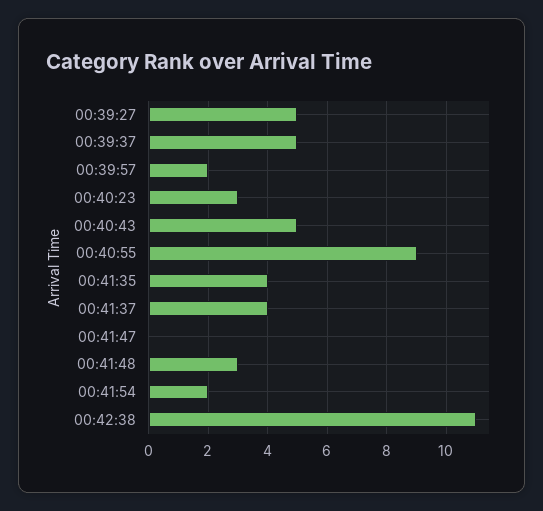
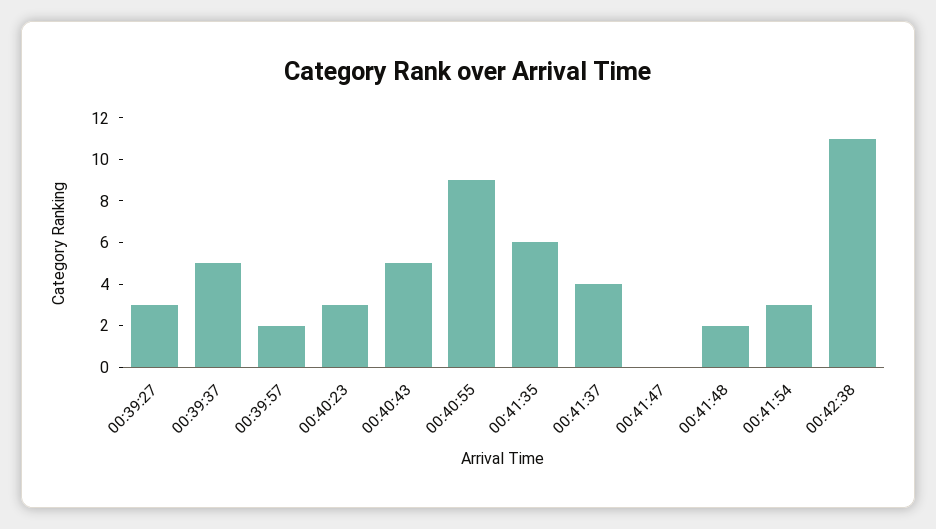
00:39:27: 5 -> 3
00:41:35: 4 -> 6
00:41:48: 3 -> 2
00:41:54: 2 -> 3

